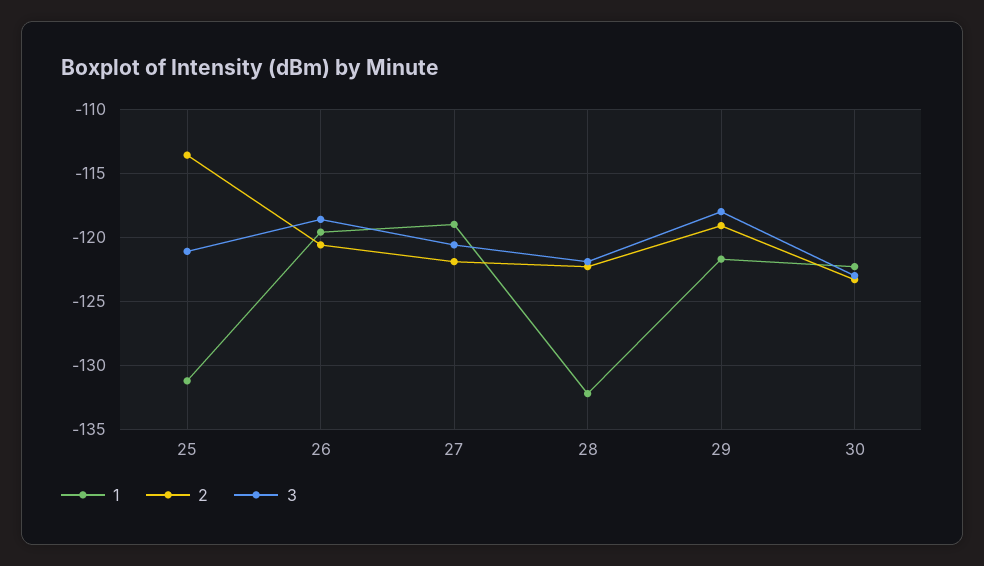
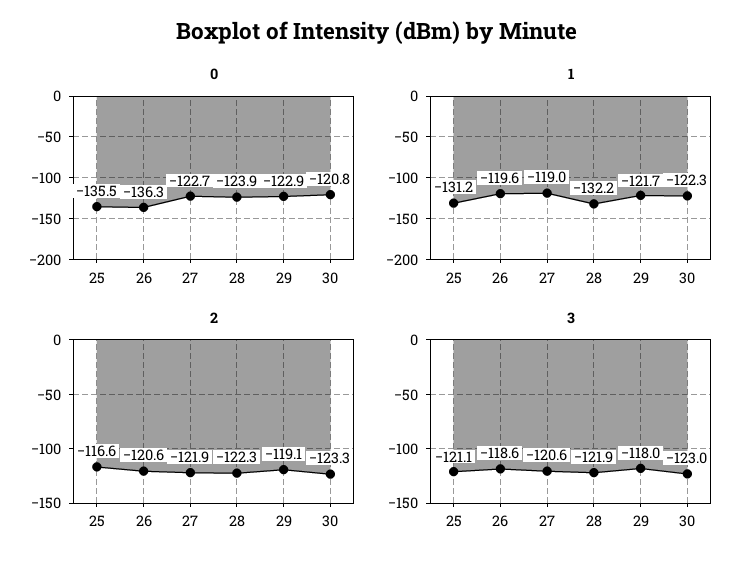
2, 25: -113.5 -> -116.6
0, 25: none -> -135.5
0, 26: none -> -136.3
0, 27: none -> -122.7
0, 28: none -> -123.9
0, 29: none -> -122.9
0, 30: none -> -120.8

